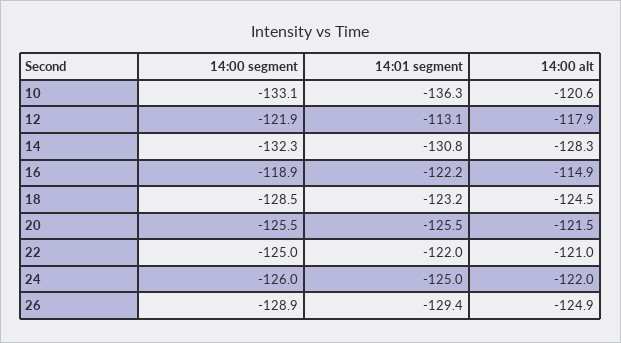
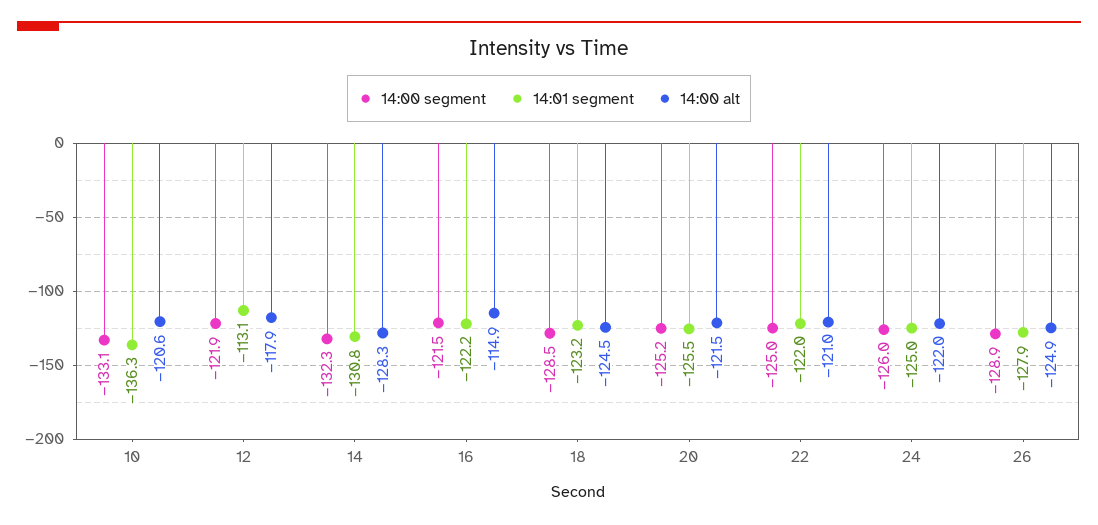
14:00 segment, 16: -118.9 -> -121.5
14:00 segment, 20: -125.5 -> -125.2
14:01 segment, 26: -129.4 -> -127.9

